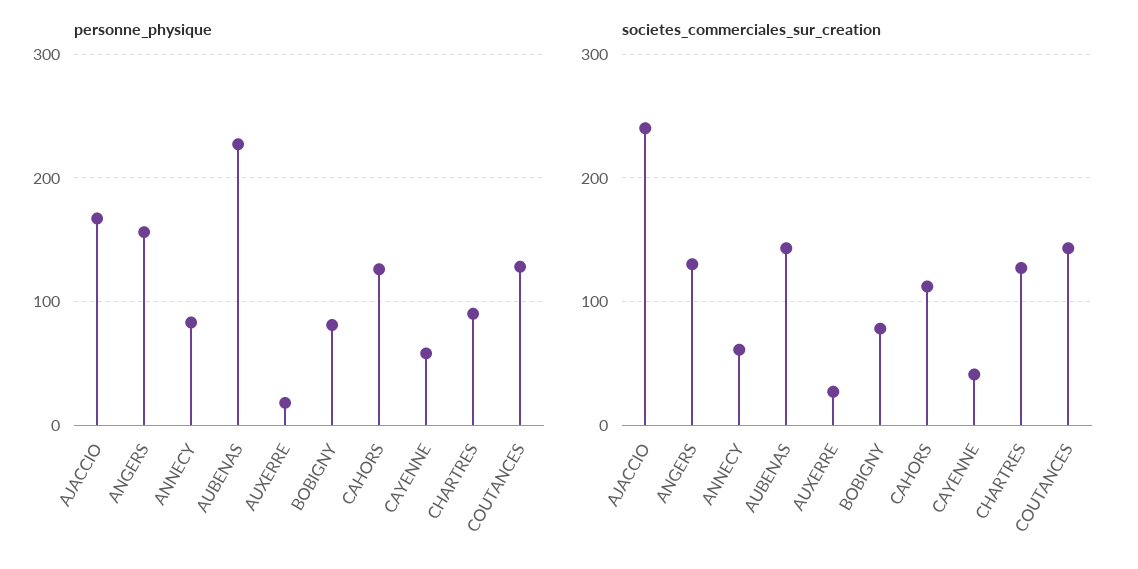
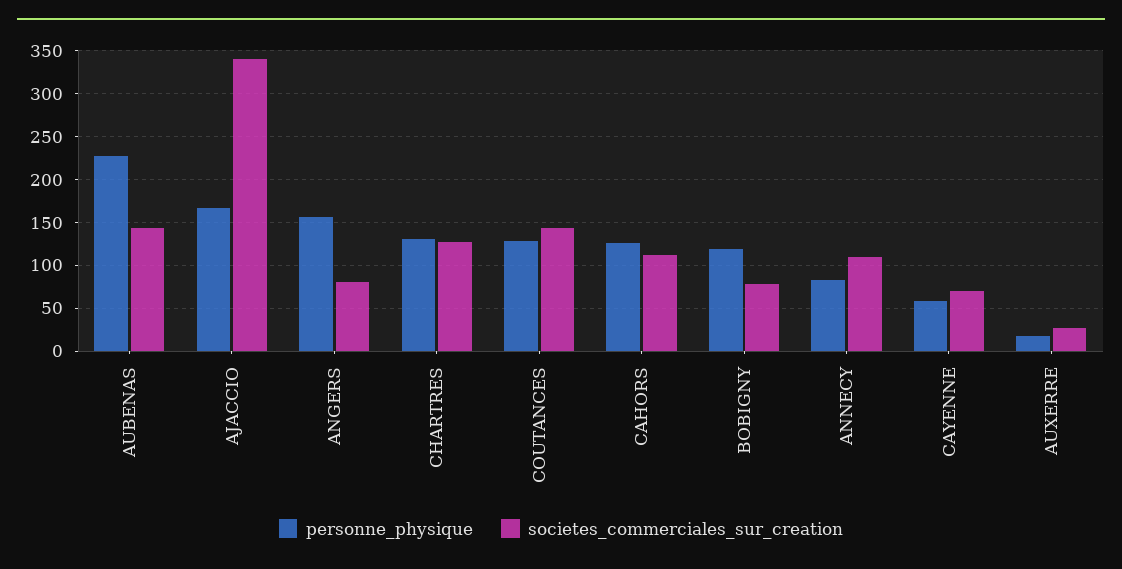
personne_physique, BOBIGNY: 80 -> 120
personne_physique, CHARTRES: 90 -> 130
societes_commerciales_sur_creation, AJACCIO: 240 -> 340
societes_commerciales_sur_creation, ANGERS: 130 -> 80
societes_commerciales_sur_creation, ANNECY: 60 -> 110
societes_commerciales_sur_creation, CAYENNE: 40 -> 70

